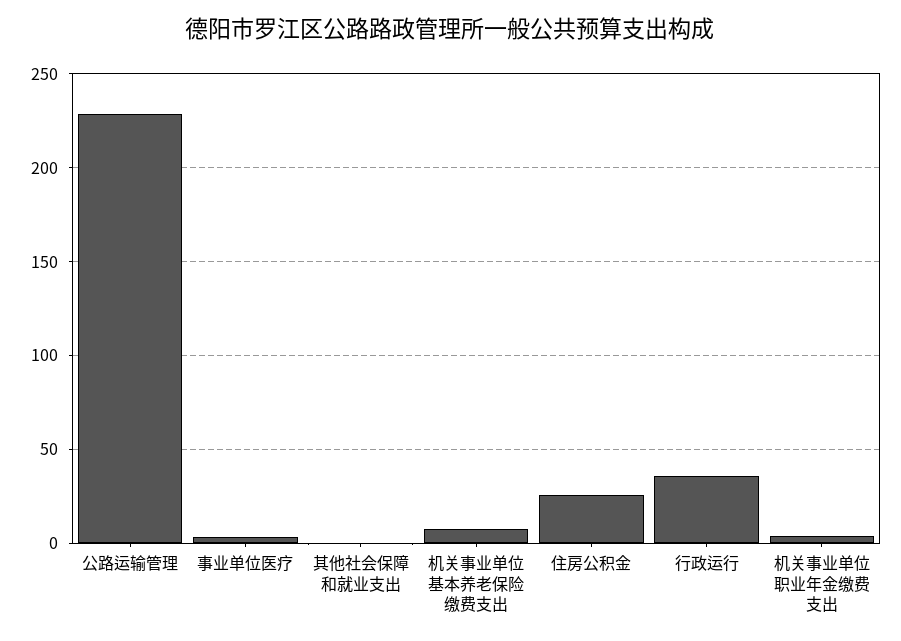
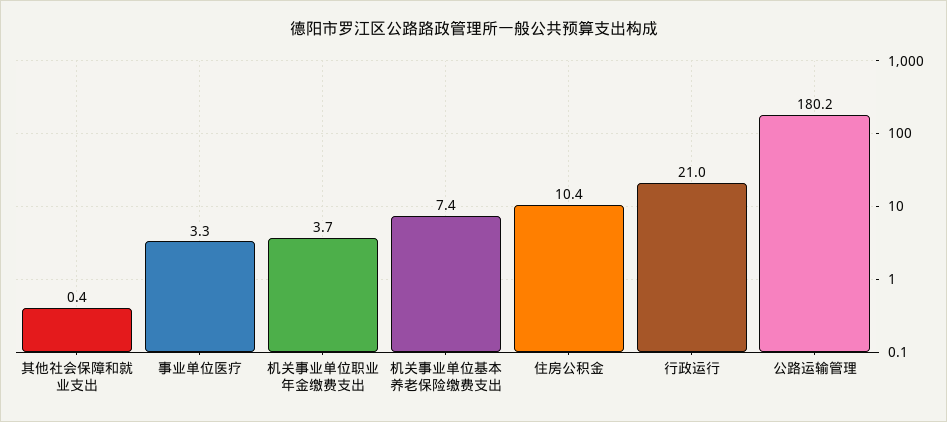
公路运输管理: 230 -> 180.2
住房公积金: 25 -> 10.4
行政运行: 35 -> 21

